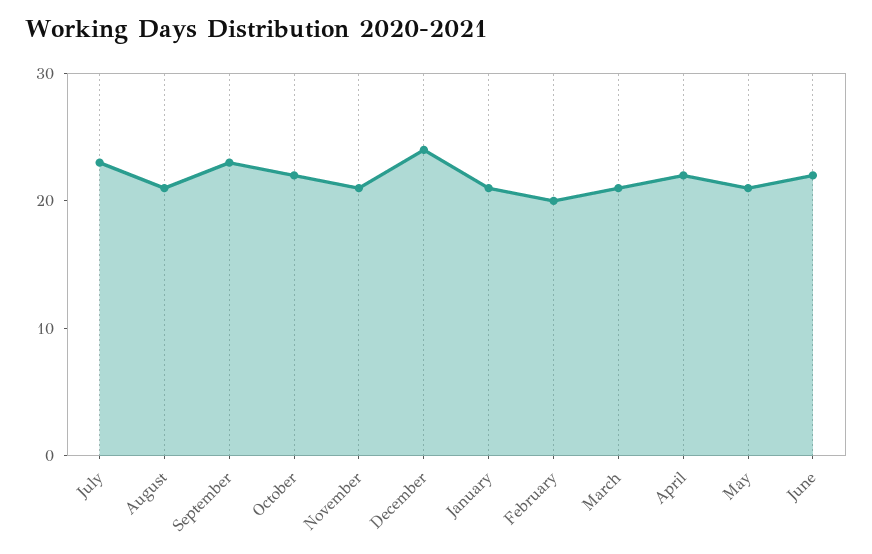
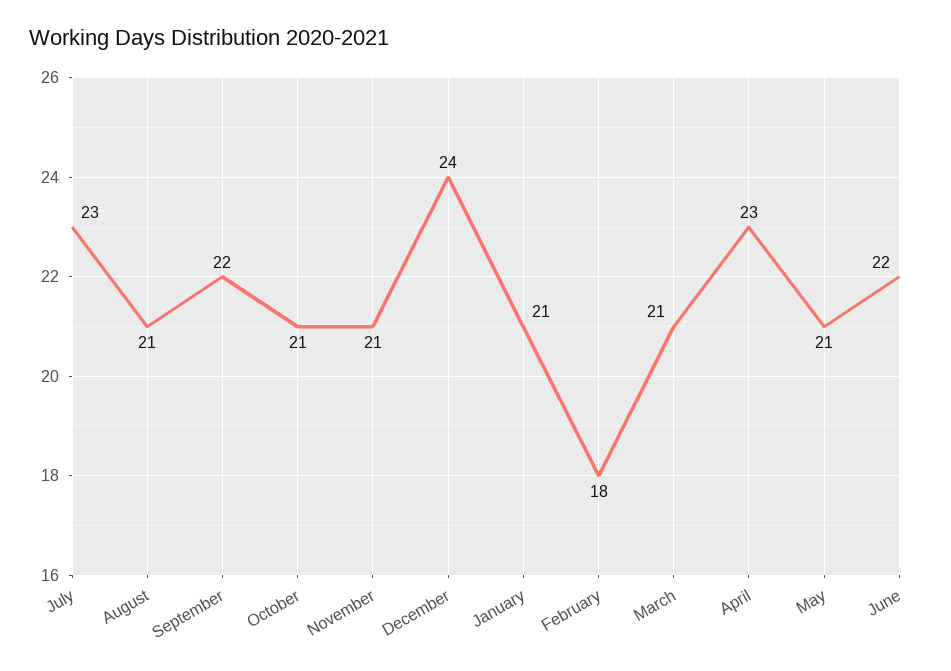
September: 23 -> 22
October: 22 -> 21
February: 20 -> 18
April: 22 -> 23

